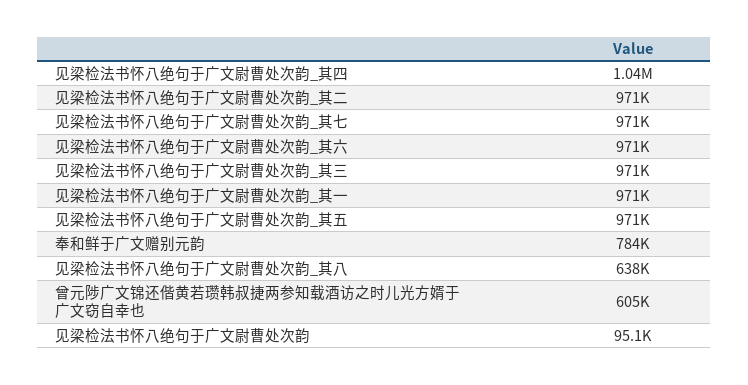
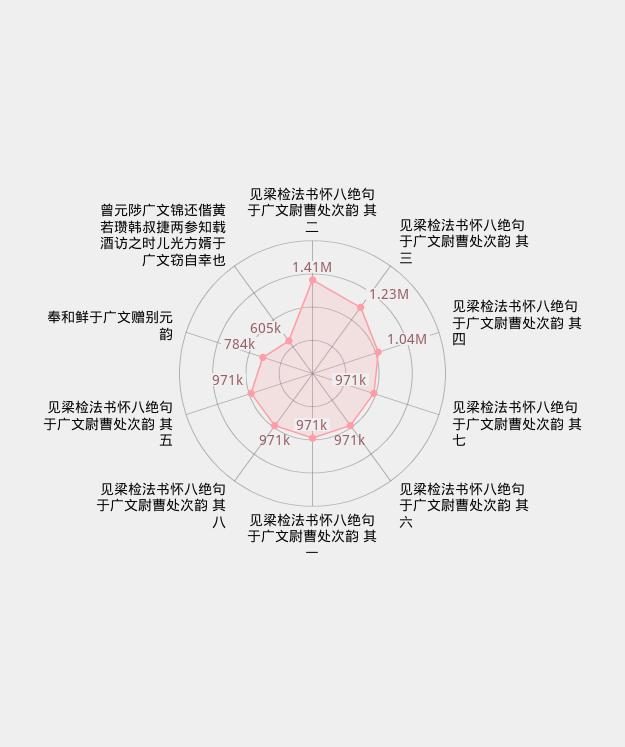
见梁检法书怀八绝句于广文尉曹处次韵_其二: 971000 -> 1410000
见梁检法书怀八绝句于广文尉曹处次韵_其三: 971000 -> 1230000
见梁检法书怀八绝句于广文尉曹处次韵_其八: 638000 -> 971000
见梁检法书怀八绝句于广文尉曹处次韵: 95100 -> none

